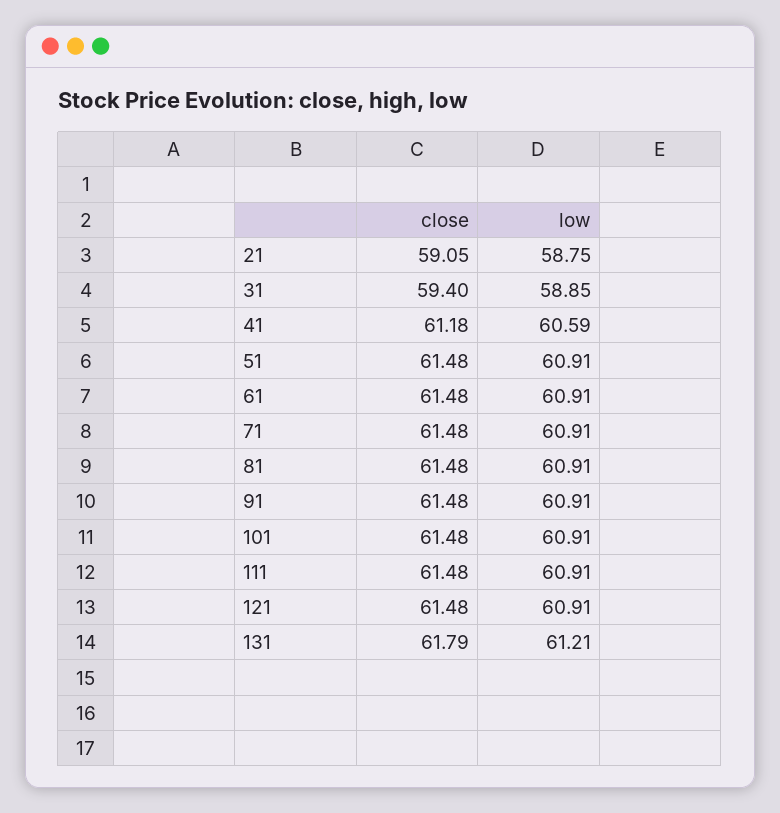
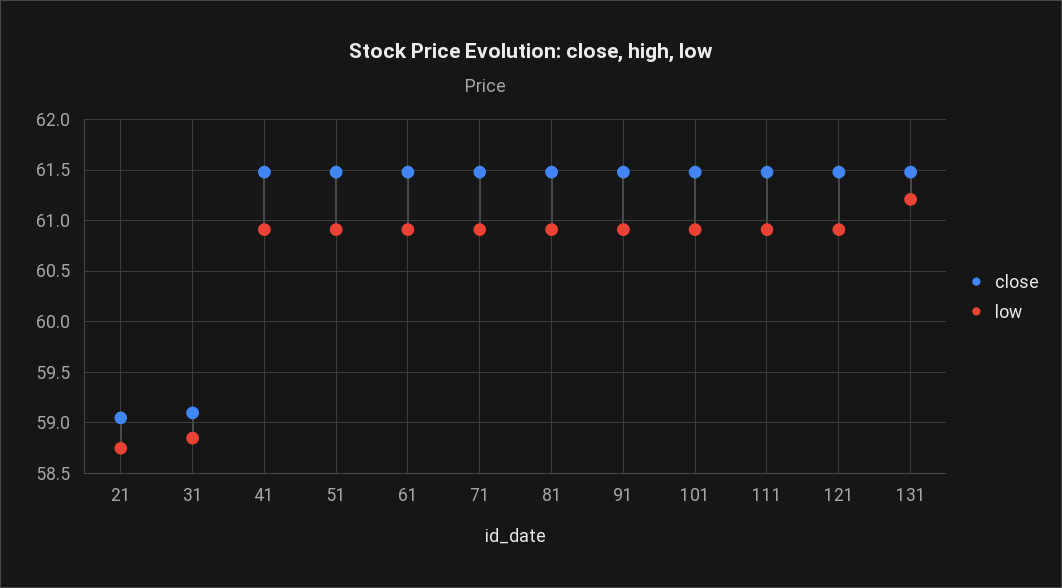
close, 31: 59.4 -> 59.1
close, 41: 61.18 -> 61.5
low, 41: 60.59 -> 60.9
close, 131: 61.79 -> 61.5

